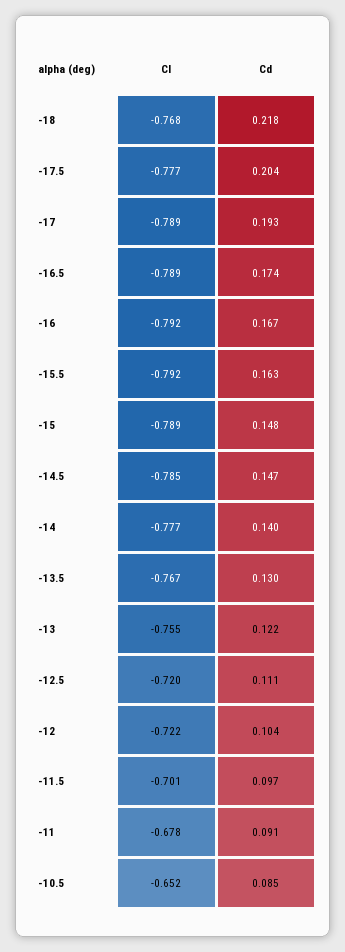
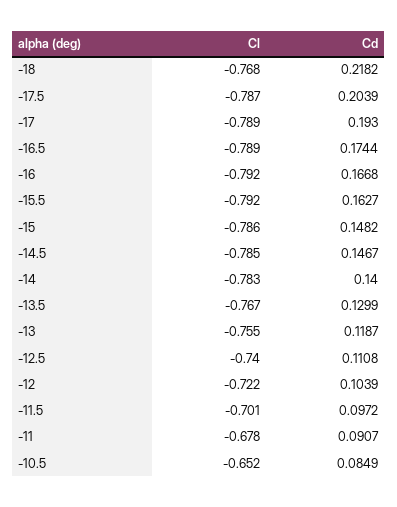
Cl, -17.5: -0.777 -> -0.787
Cl, -15: -0.789 -> -0.786
Cl, -14: -0.777 -> -0.783
Cd, -13: 0.122 -> 0.1187
Cl, -12.5: -0.72 -> -0.74

